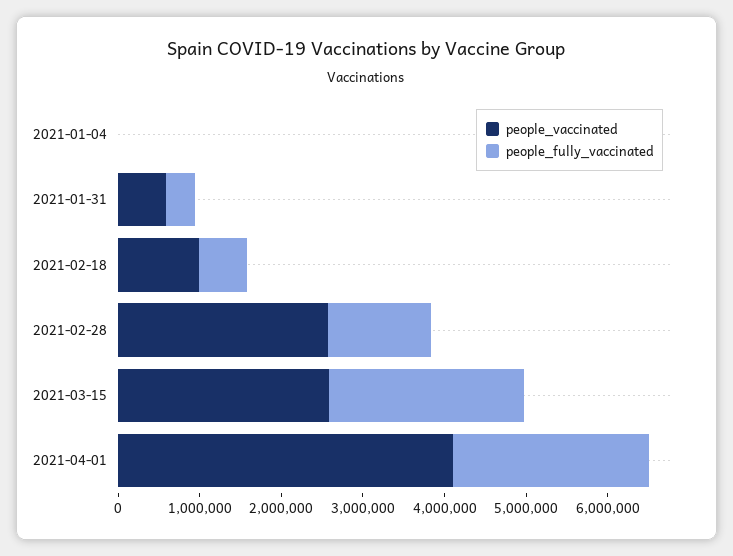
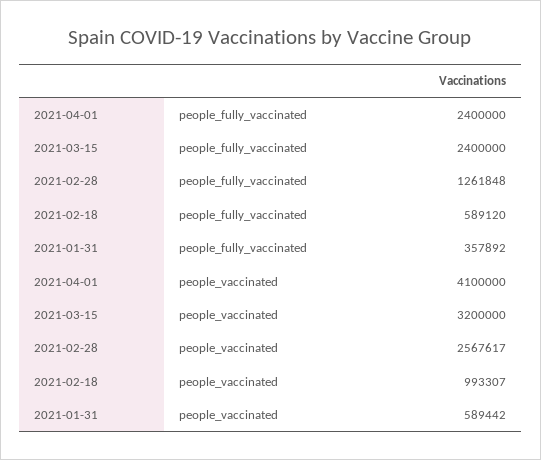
people_vaccinated, 2021-01-04: 0 -> none
people_fully_vaccinated, 2021-01-04: 0 -> none
people_vaccinated, 2021-03-15: 2600000 -> 3200000

